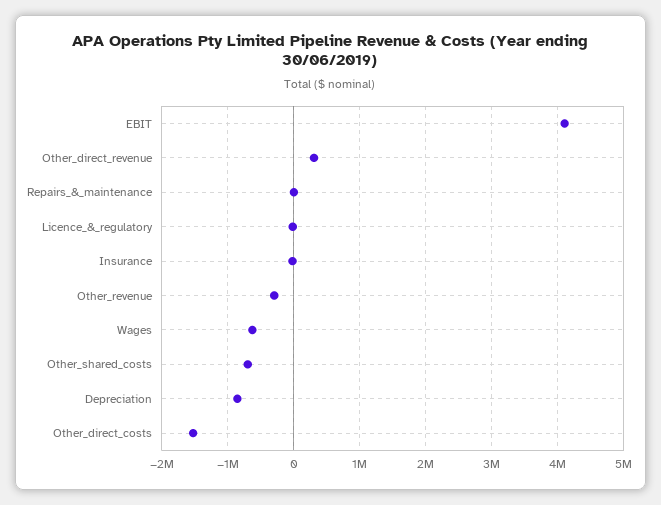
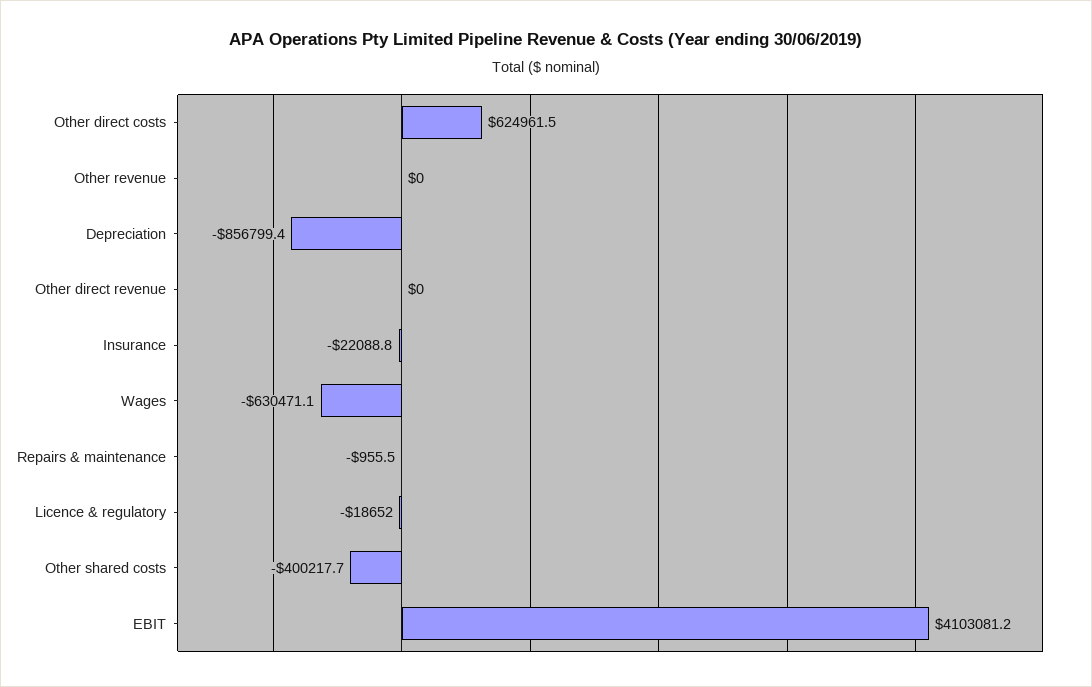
Other_direct_revenue: 300000 -> 0
Other_revenue: -300000 -> 0
Other_shared_costs: -700000 -> -400217.7
Other_direct_costs: -1500000 -> 624961.5

